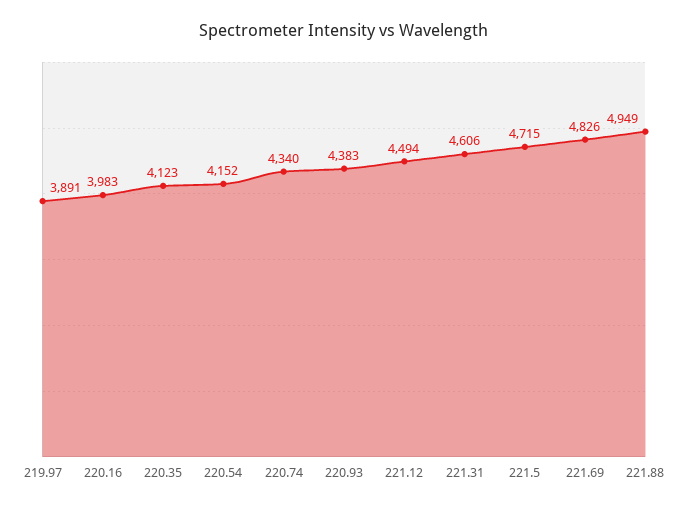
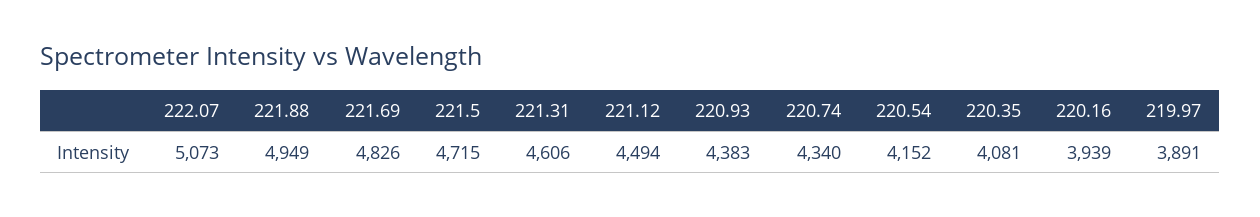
220.16: 3983 -> 3939
220.35: 4123 -> 4081
222.07: none -> 5073

